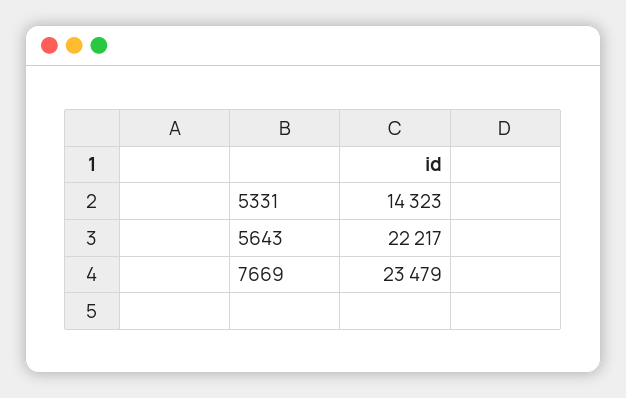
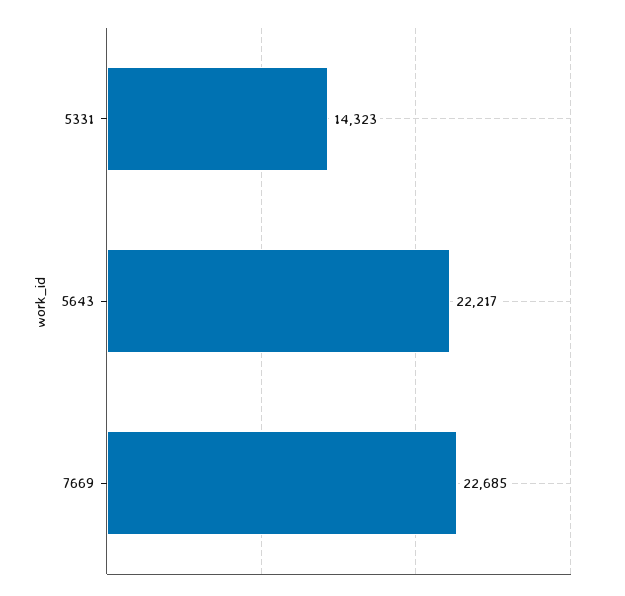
7669: 23479 -> 22685

